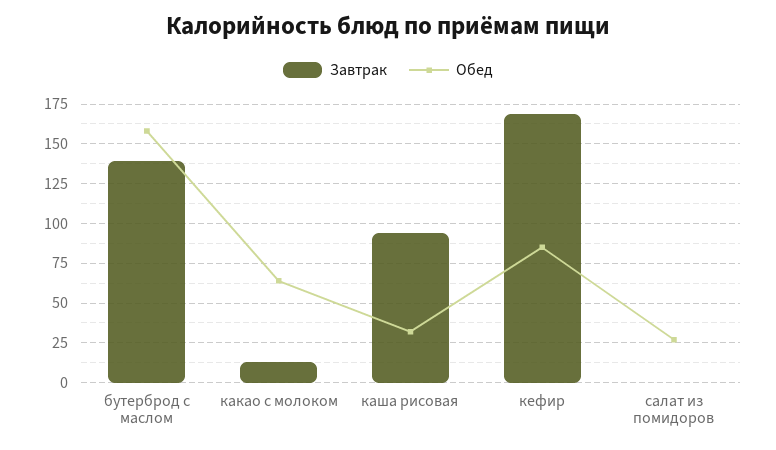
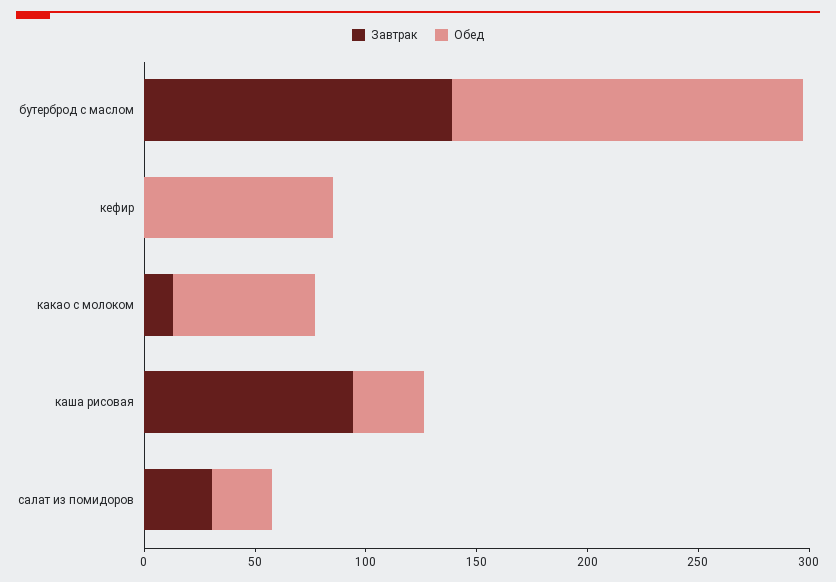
Завтрак, кефир: 170 -> 0
Завтрак, салат из помидоров: 0 -> 30

